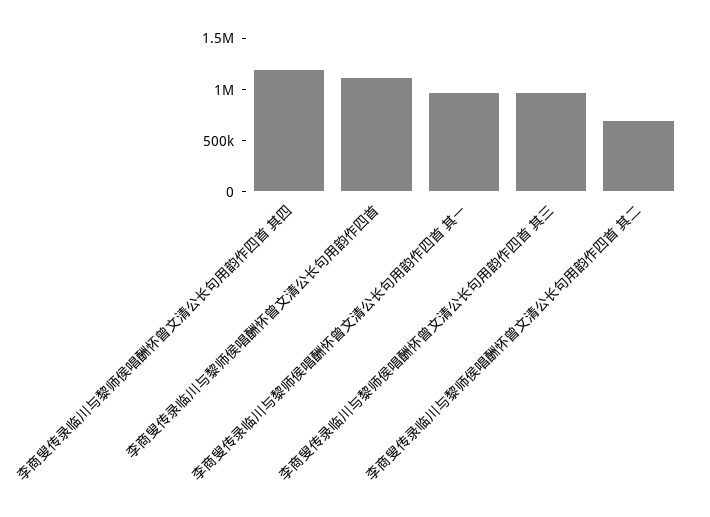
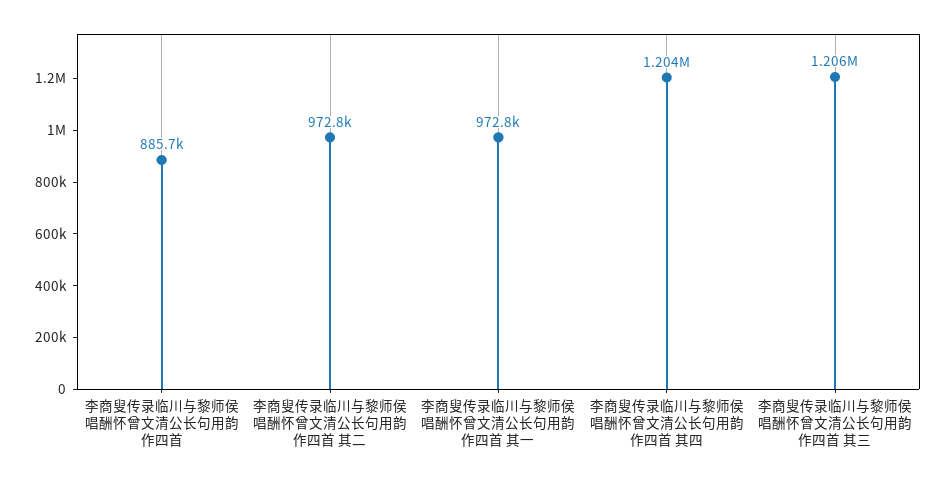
李商叟传录临川与黎师侯唱酬怀曾文清公长句用韵作四首: 1100000 -> 885700
李商叟传录临川与黎师侯唱酬怀曾文清公长句用韵作四首 其三: 1000000 -> 1206000
李商叟传录临川与黎师侯唱酬怀曾文清公长句用韵作四首 其二: 700000 -> 972800

